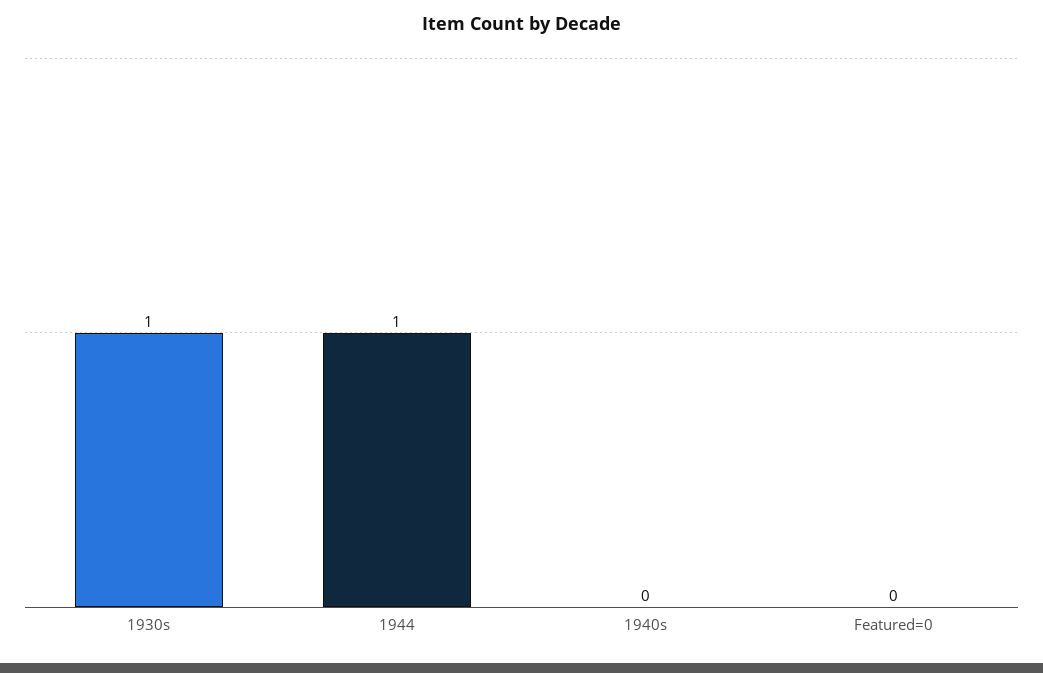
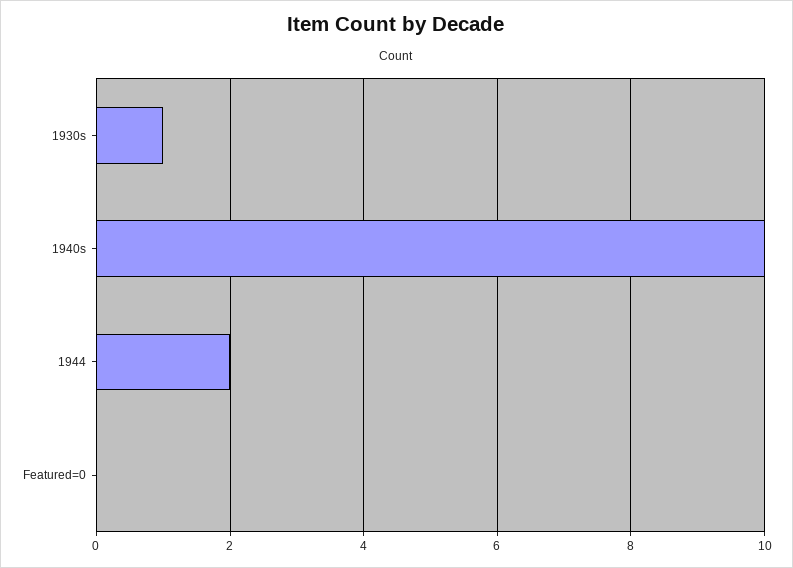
1944: 1 -> 2
1940s: 0 -> 10

